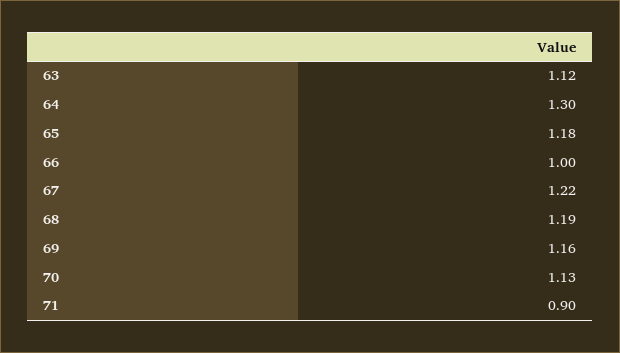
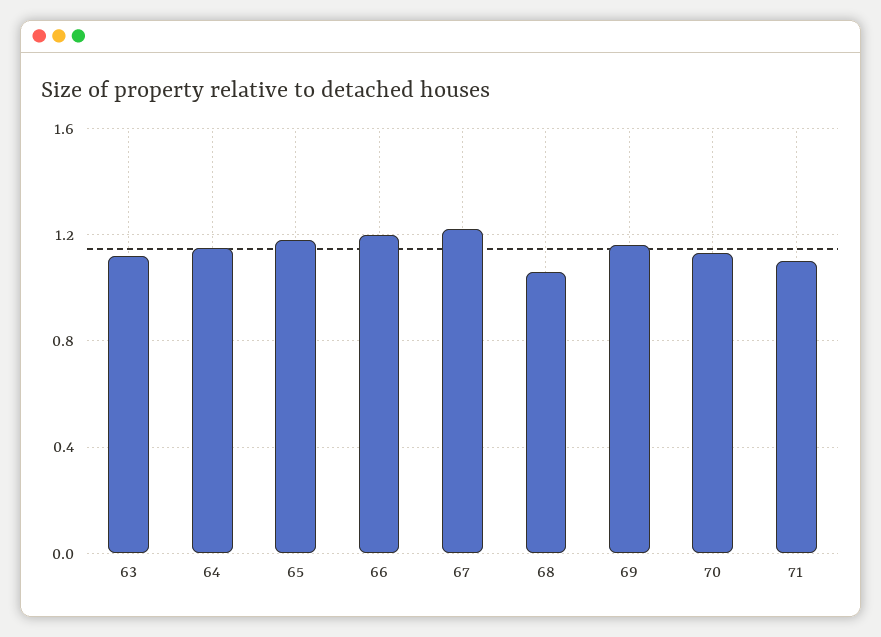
64: 1.3 -> 1.15
66: 1 -> 1.2
68: 1.19 -> 1.05
71: 0.9 -> 1.1

